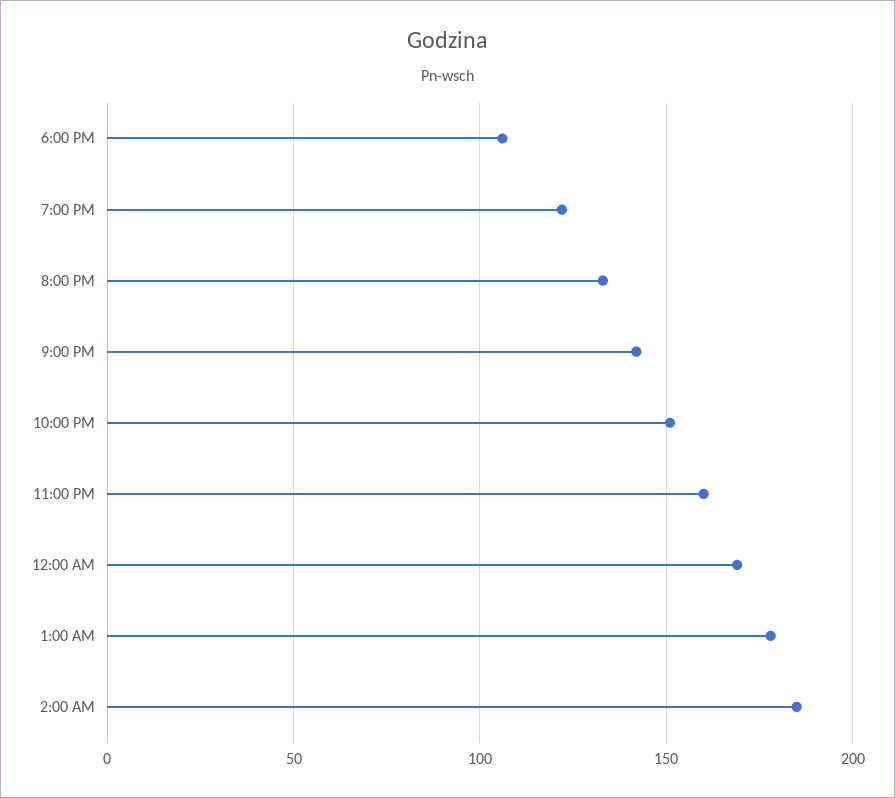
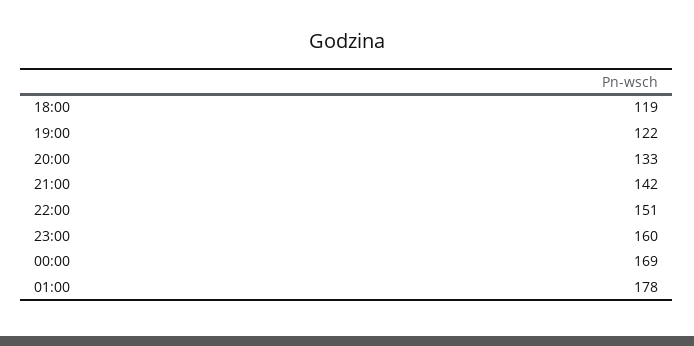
6:00 PM: 105 -> 119
2:00 AM: 185 -> none

